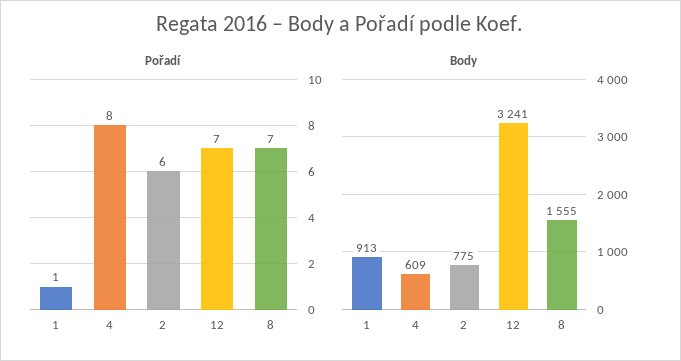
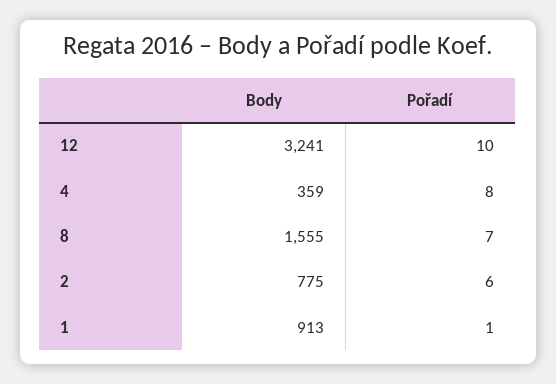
Pořadí, 12: 7 -> 10
Body, 4: 609 -> 359

